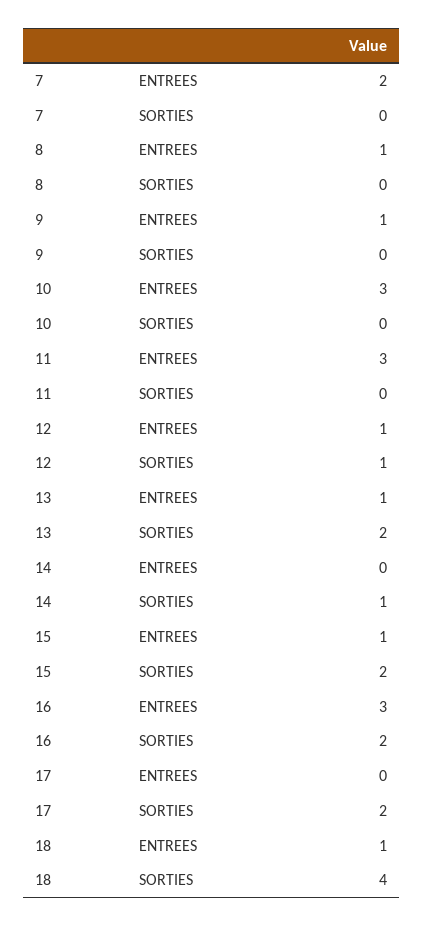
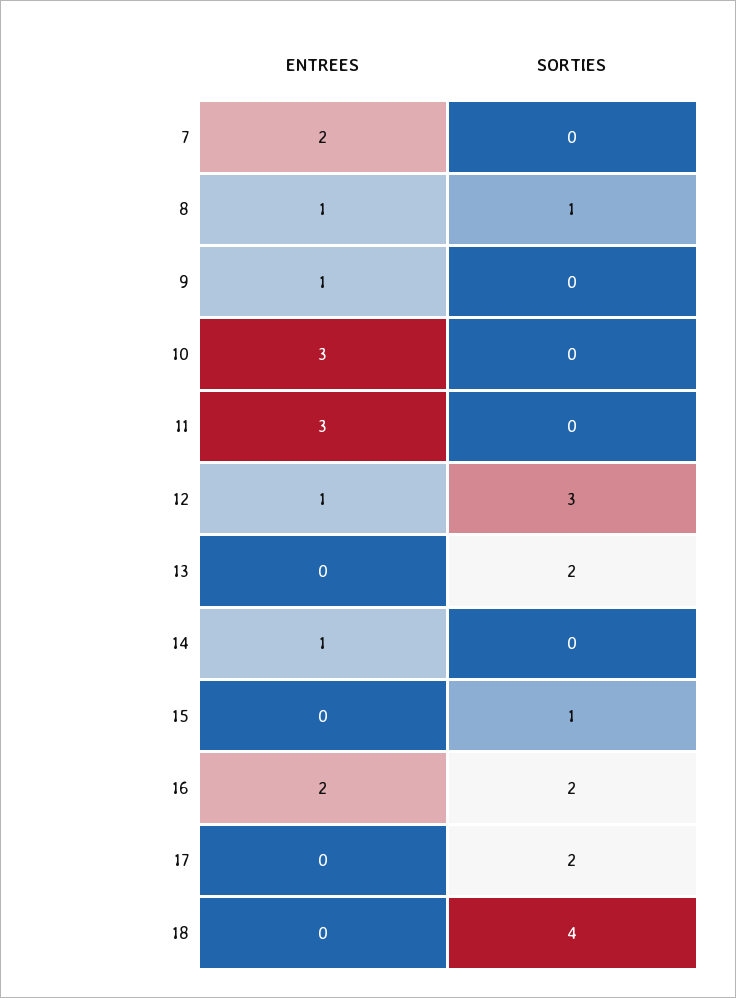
8, SORTIES: 0 -> 1
12, SORTIES: 1 -> 3
13, ENTREES: 1 -> 0
14, ENTREES: 0 -> 1
14, SORTIES: 1 -> 0
15, ENTREES: 1 -> 0
15, SORTIES: 2 -> 1
16, ENTREES: 3 -> 2
18, ENTREES: 1 -> 0

